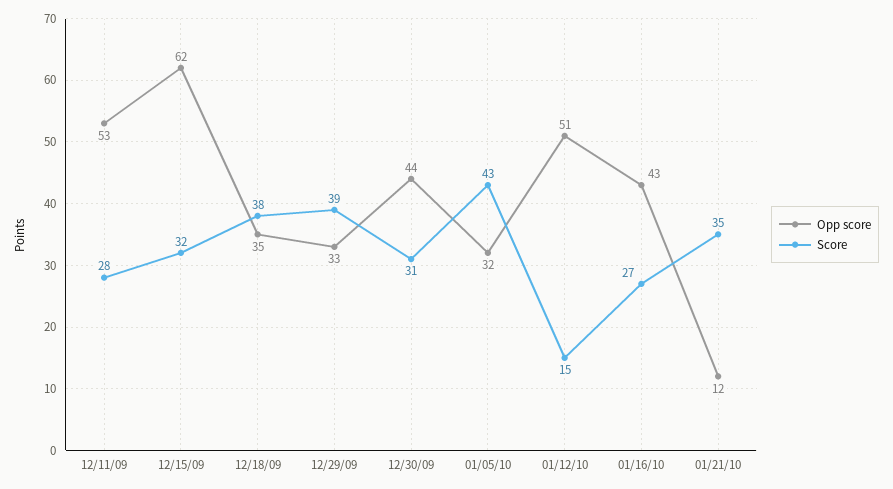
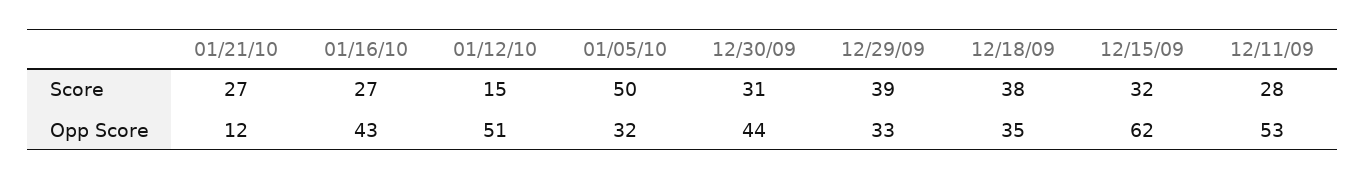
Score, 01/05/10: 43 -> 50
Score, 01/21/10: 35 -> 27

